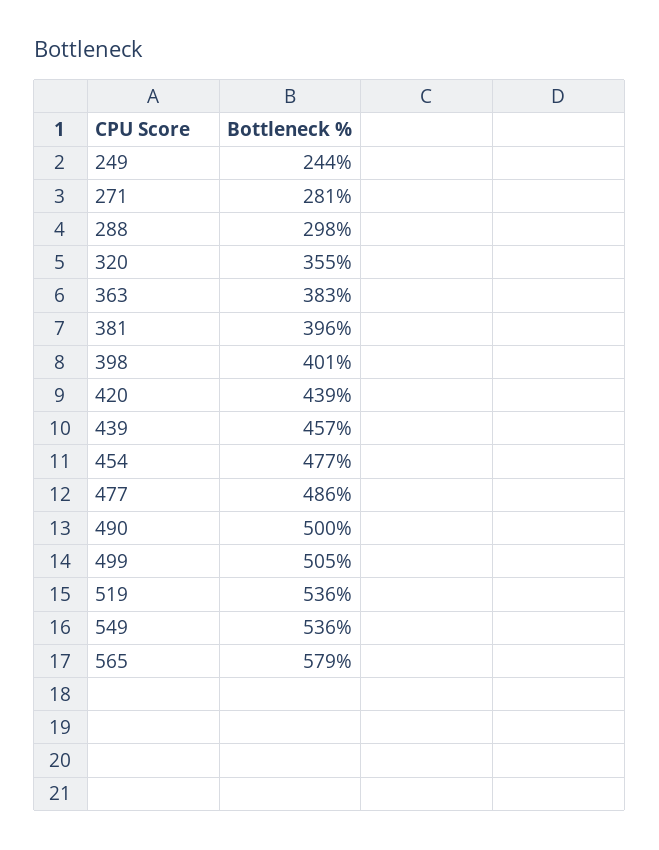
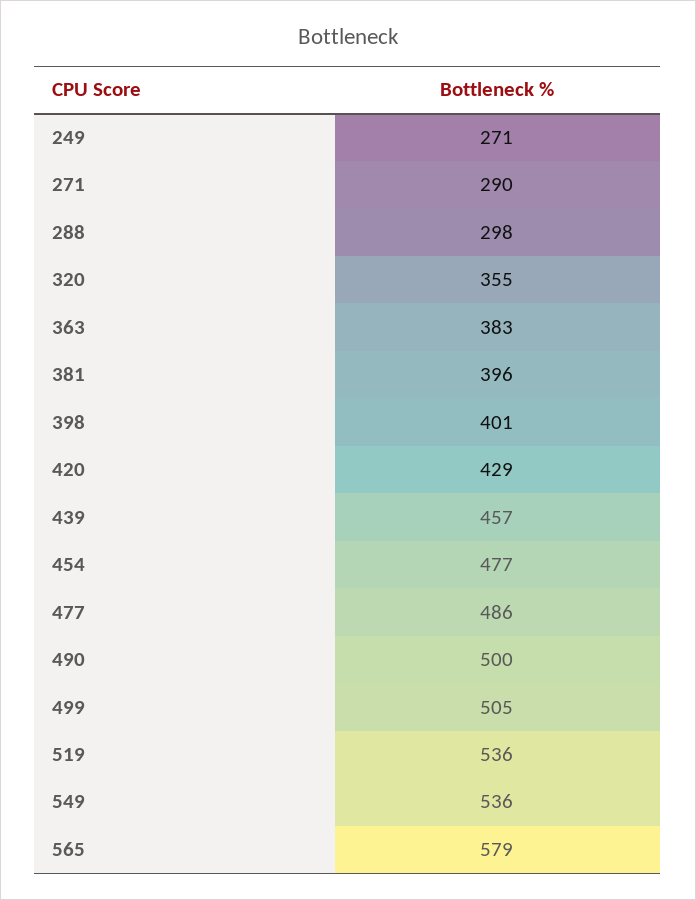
249: 244 -> 271
271: 281 -> 290
420: 439 -> 429

